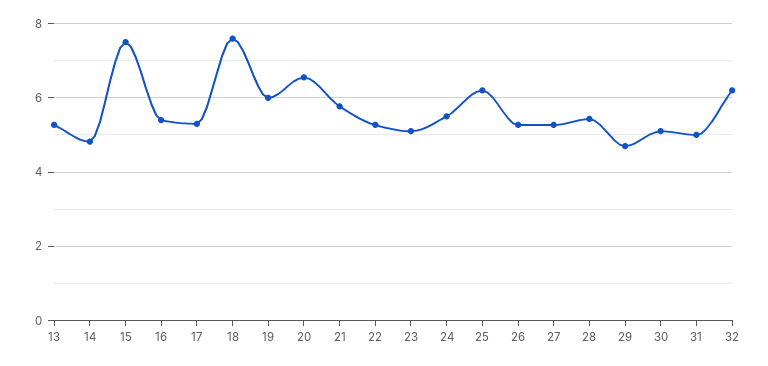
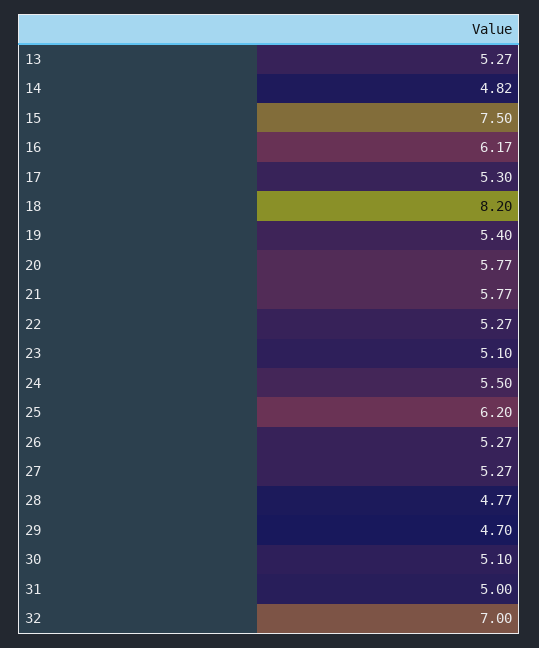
16: 5.4 -> 6.17
18: 7.6 -> 8.2
19: 6 -> 5.4
20: 6.6 -> 5.77
28: 5.4 -> 4.77
32: 6.2 -> 7

